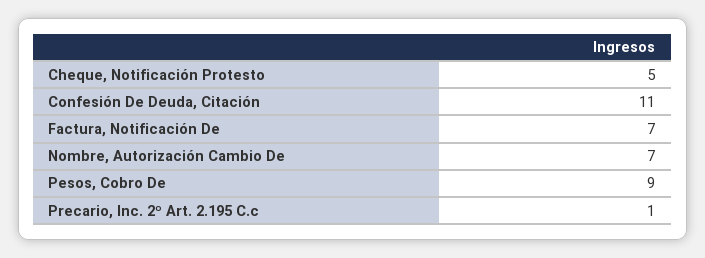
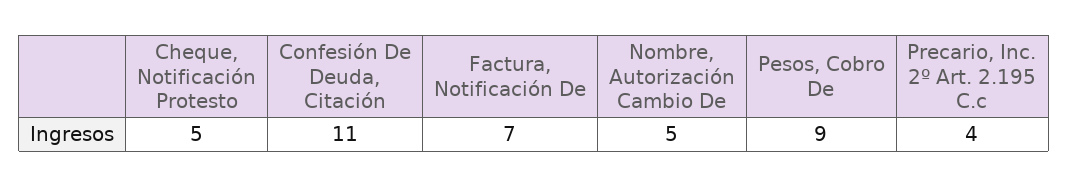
Nombre, Autorización Cambio De: 7 -> 5
Precario, Inc. 2º Art. 2.195 C.c: 1 -> 4

